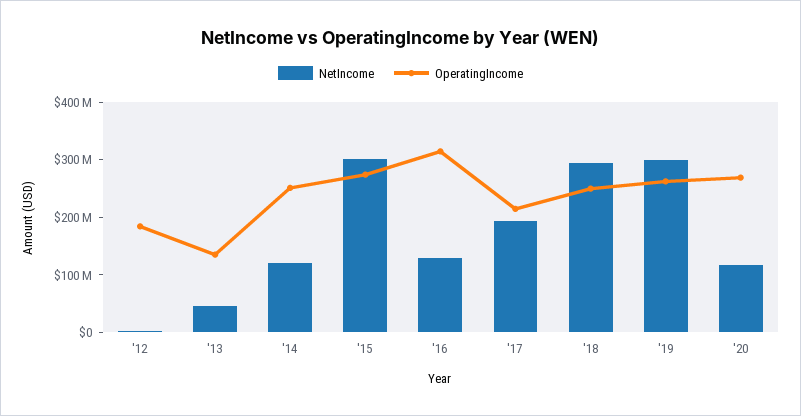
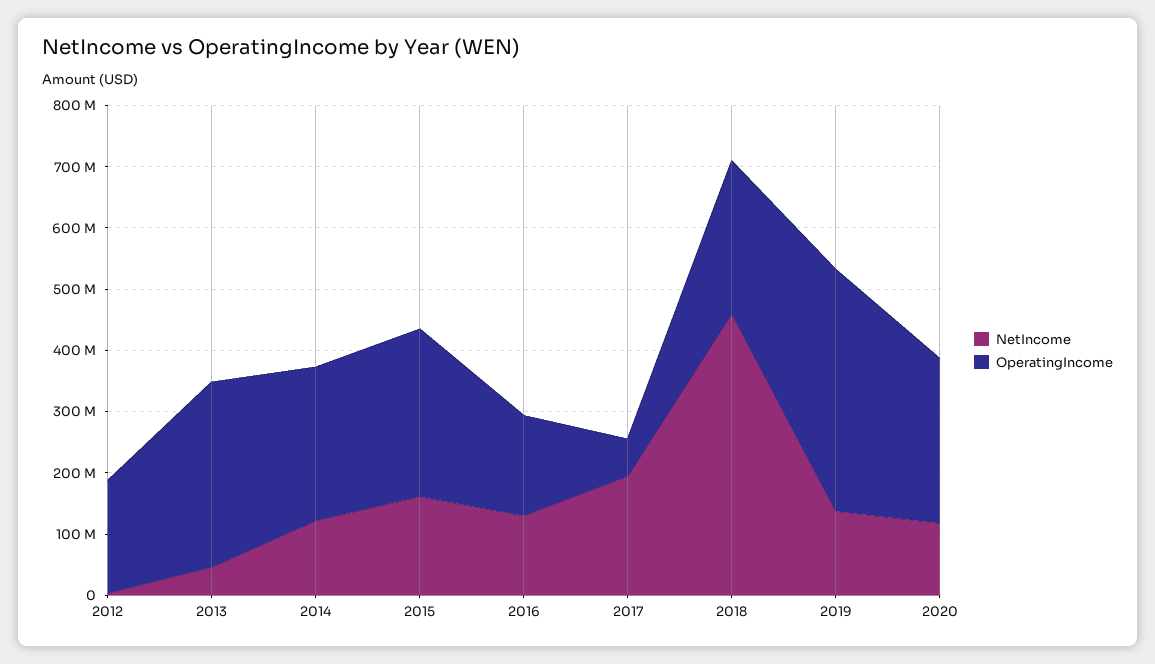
OperatingIncome, '13: 140000000 -> 300000000
NetIncome, '15: 300000000 -> 160000000
OperatingIncome, '16: 320000000 -> 160000000
OperatingIncome, '17: 220000000 -> 60000000
NetIncome, '18: 300000000 -> 460000000
NetIncome, '19: 300000000 -> 140000000
OperatingIncome, '19: 260000000 -> 400000000

